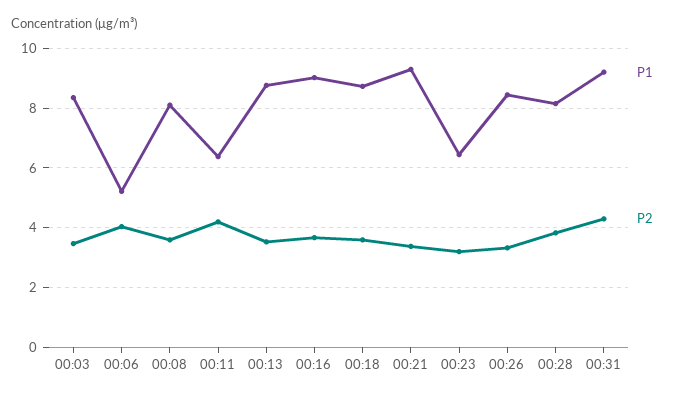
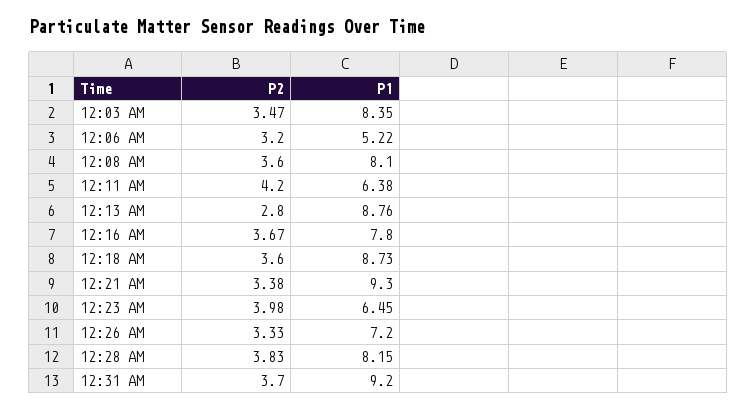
P2, 00:06: 4 -> 3.2
P2, 00:13: 3.5 -> 2.8
P1, 00:16: 9 -> 7.8
P2, 00:23: 3.25 -> 3.98
P1, 00:26: 8.5 -> 7.2
P2, 00:31: 4.25 -> 3.7

